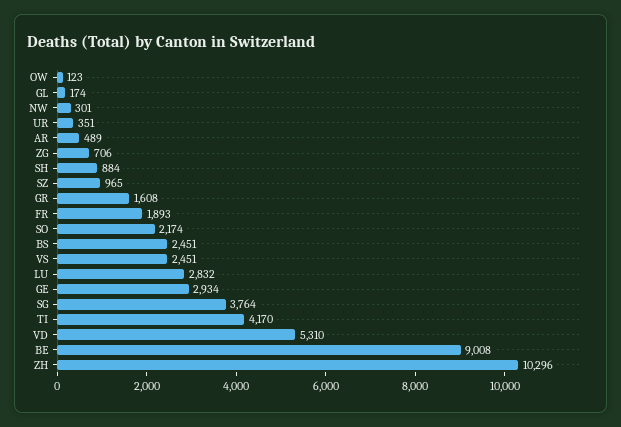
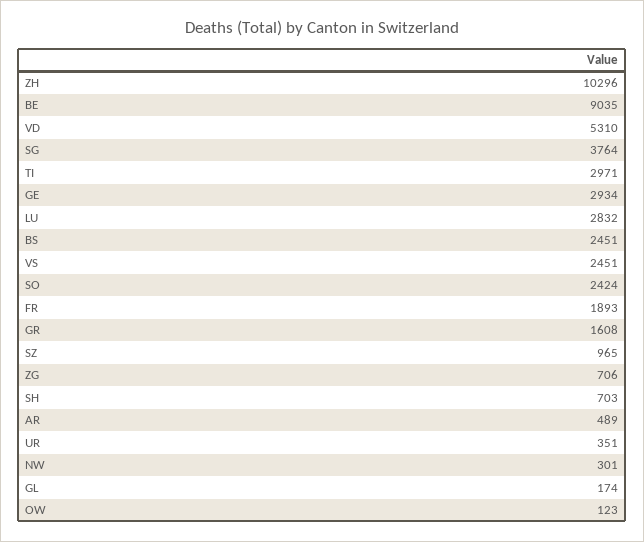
SH: 884 -> 703
SO: 2174 -> 2424
TI: 4170 -> 2971
BE: 9008 -> 9035

